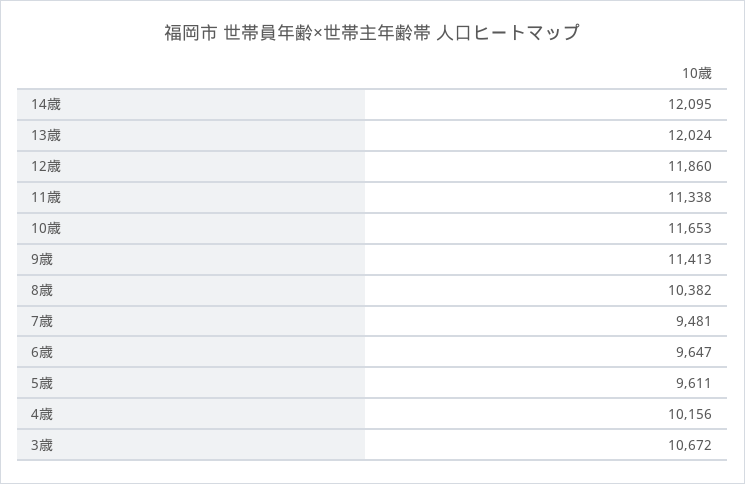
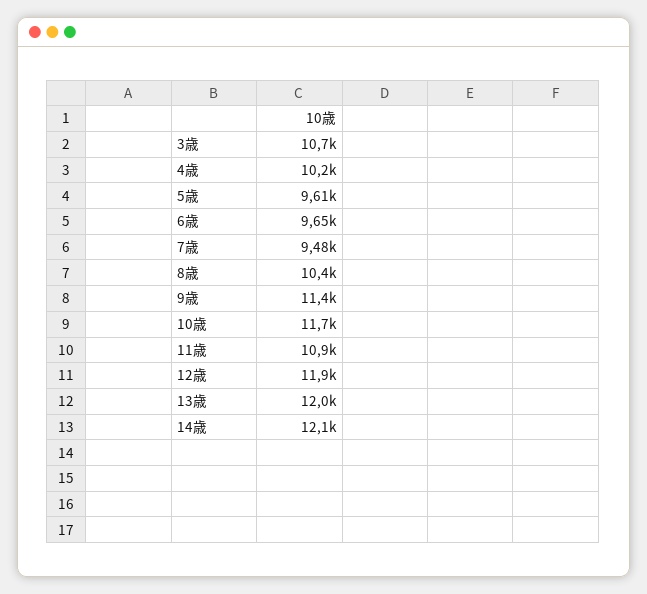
11歳: 11338 -> 10900

